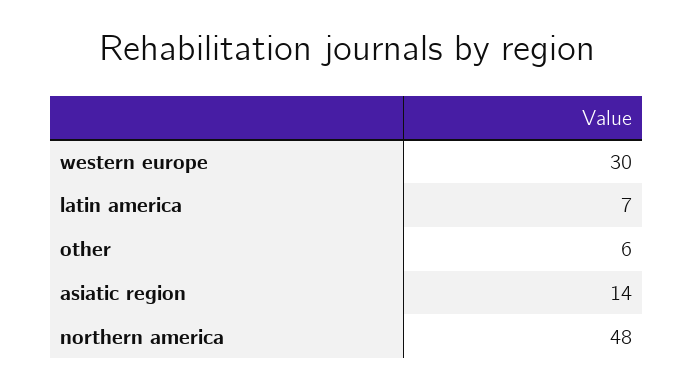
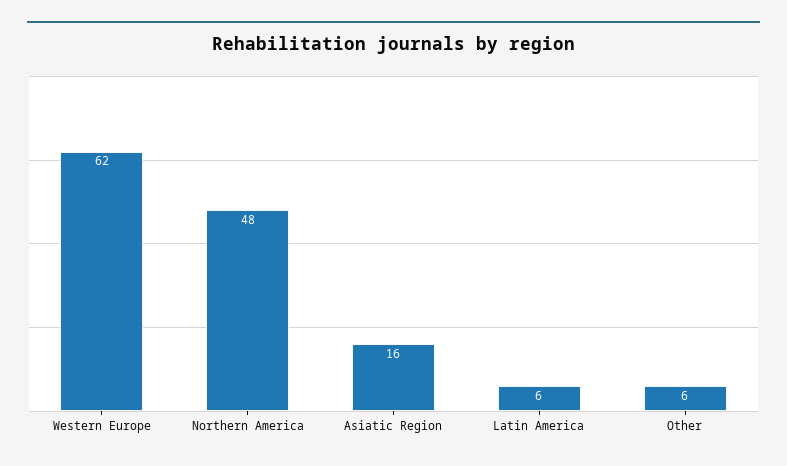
western europe: 30 -> 62
latin america: 7 -> 6
asiatic region: 14 -> 16

